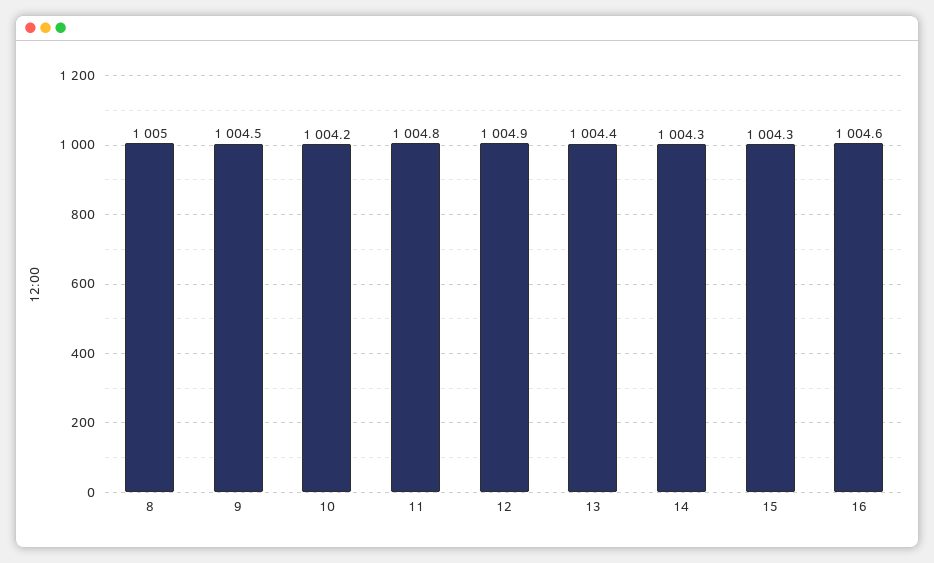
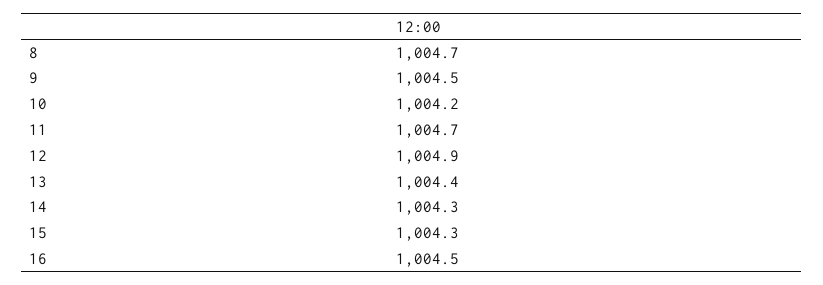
8: 1005 -> 1004.7
11: 1004.8 -> 1004.7
16: 1004.6 -> 1004.5

